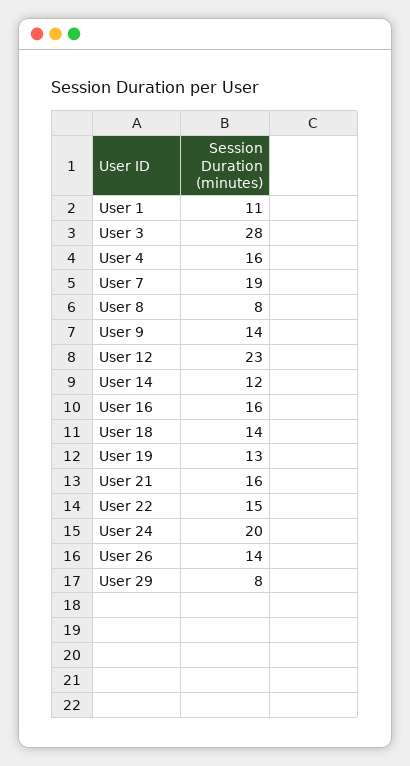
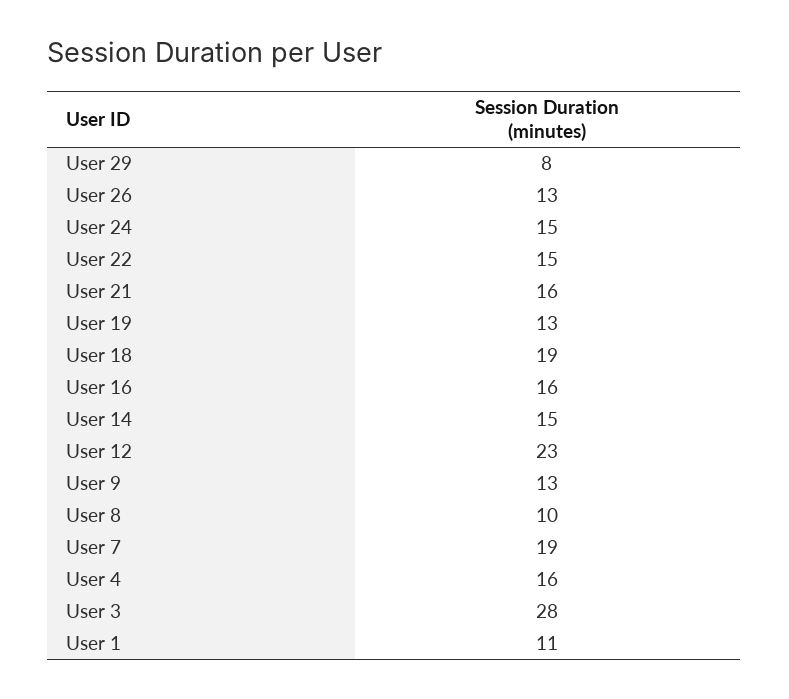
User 8: 8 -> 10
User 9: 14 -> 13
User 14: 12 -> 15
User 18: 14 -> 19
User 24: 20 -> 15
User 26: 14 -> 13

